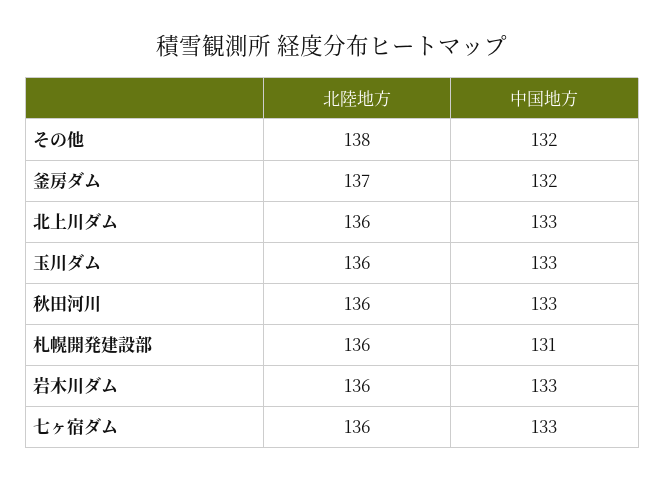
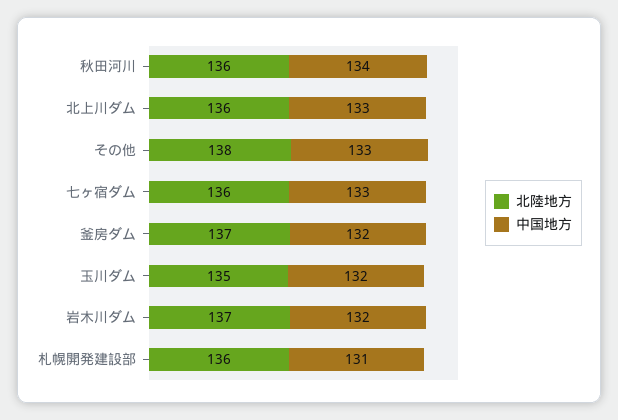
中国地方, その他: 132 -> 133
北陸地方, 玉川ダム: 136 -> 135
中国地方, 玉川ダム: 133 -> 132
中国地方, 秋田河川: 133 -> 134
北陸地方, 岩木川ダム: 136 -> 137
中国地方, 岩木川ダム: 133 -> 132

